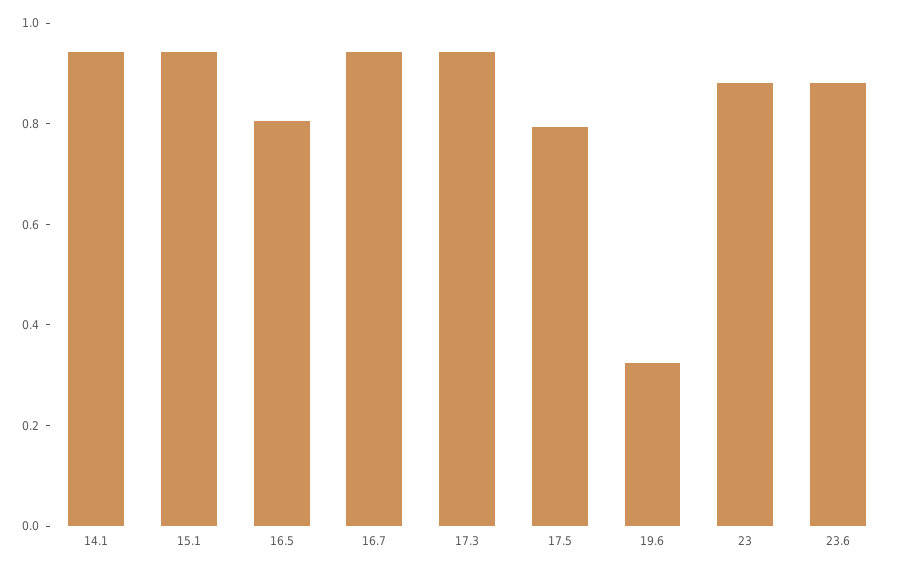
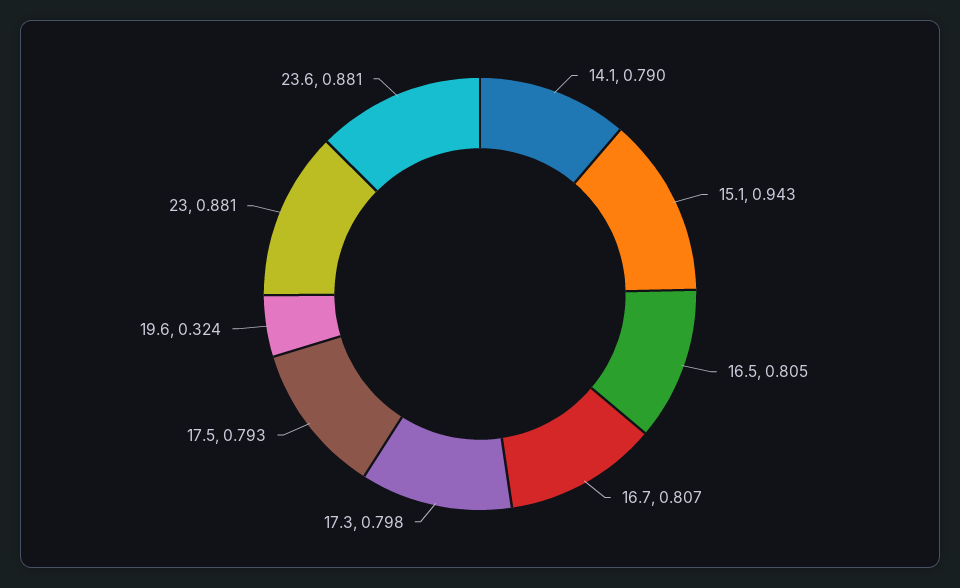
14.1: 0.95 -> 0.79
16.7: 0.95 -> 0.807
17.3: 0.95 -> 0.798

